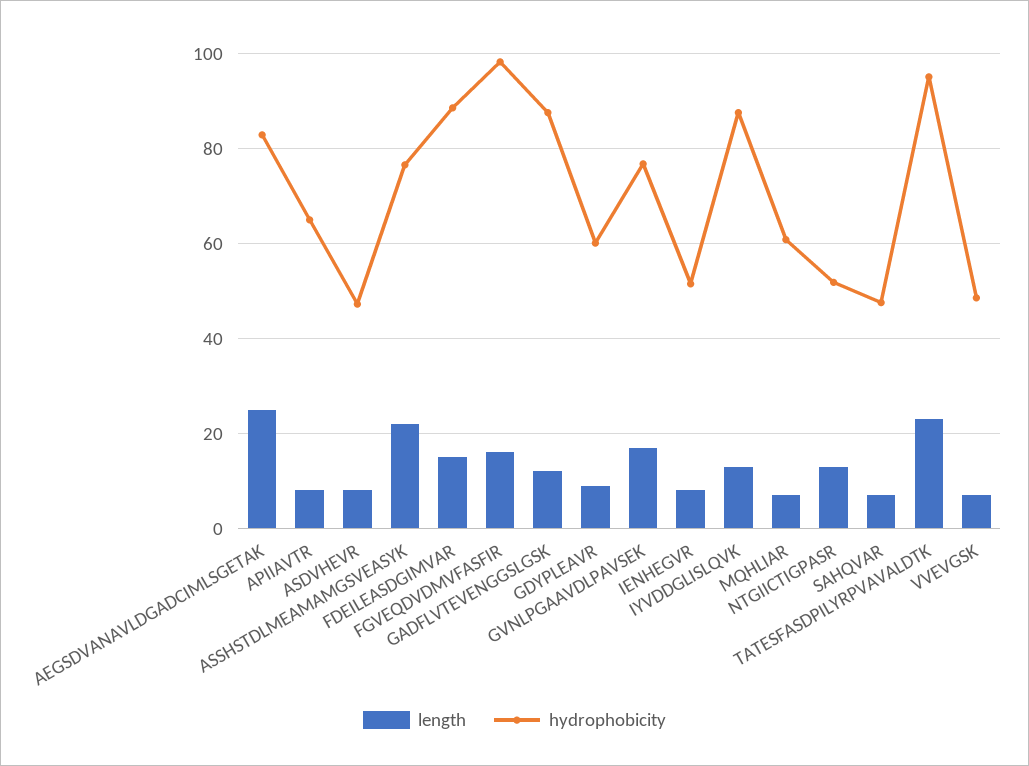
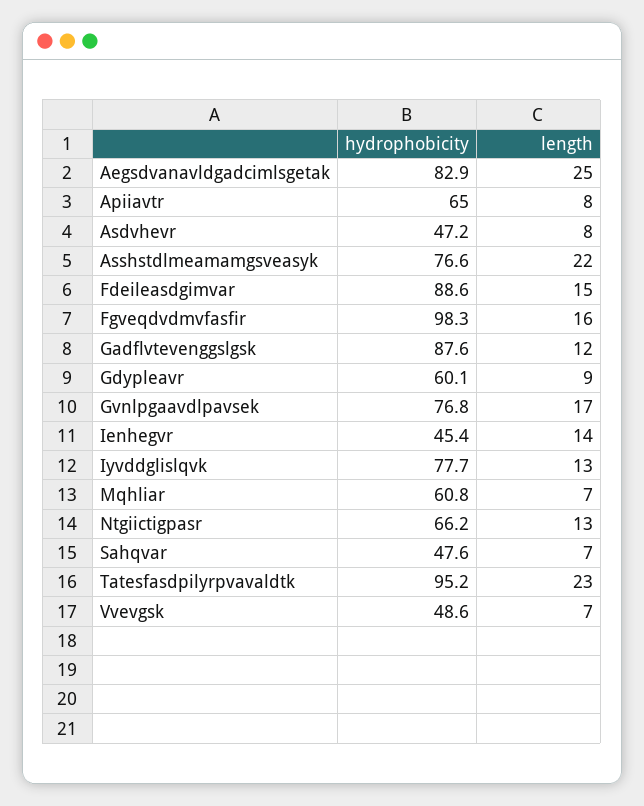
length, IENHEGVR: 8 -> 14
hydrophobicity, IENHEGVR: 52 -> 45.4
hydrophobicity, IYVDDGLISLQVK: 88 -> 77.7
hydrophobicity, NTGIICTIGPASR: 52 -> 66.2

